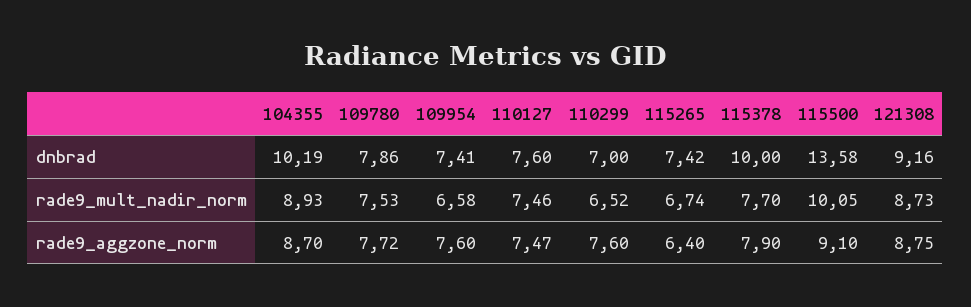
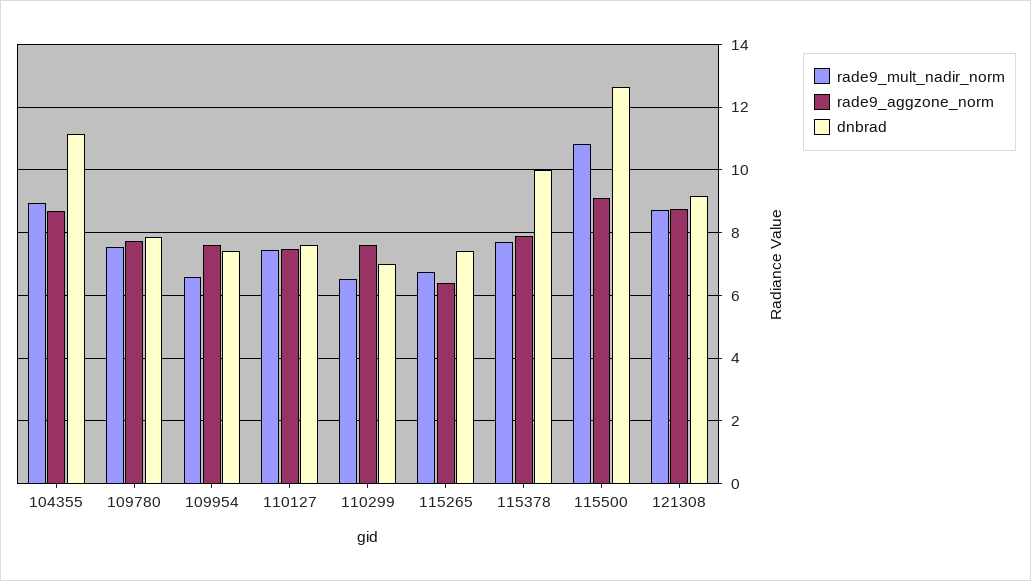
dnbrad, 104355: 10.19 -> 11.2
dnbrad, 115500: 13.58 -> 12.6
rade9_mult_nadir_norm, 115500: 10.05 -> 10.8

